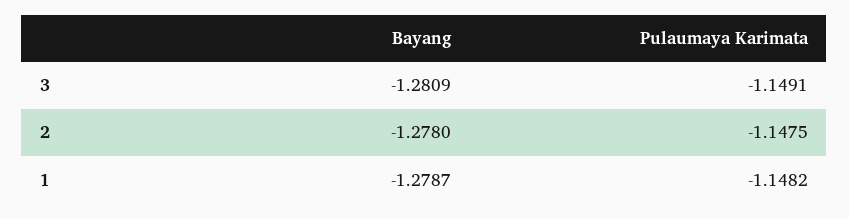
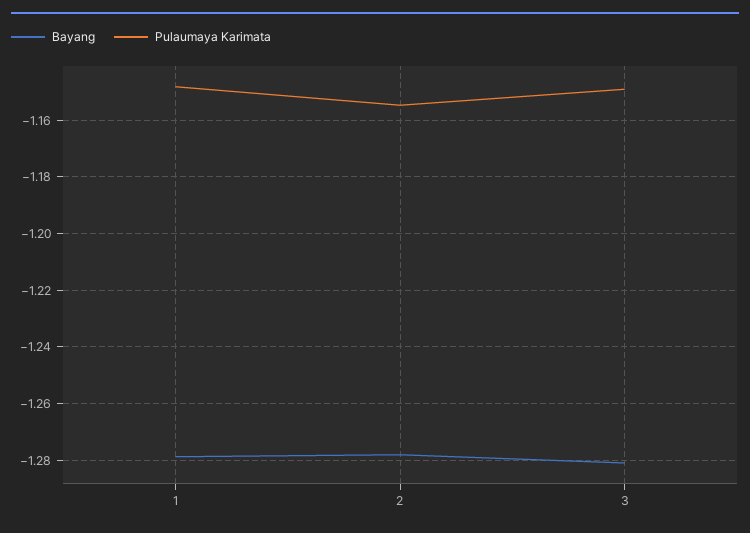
Pulaumaya Karimata, 2: -1.1475 -> -1.155

